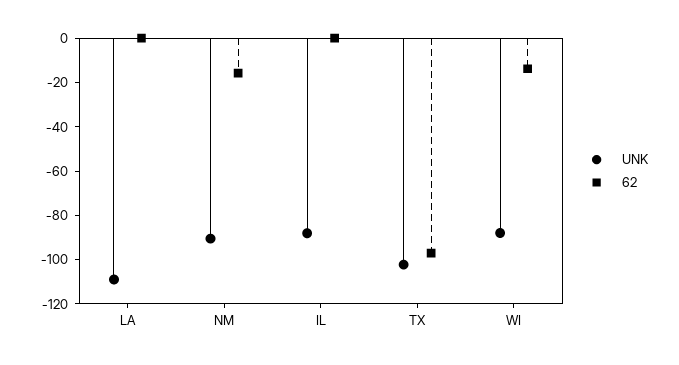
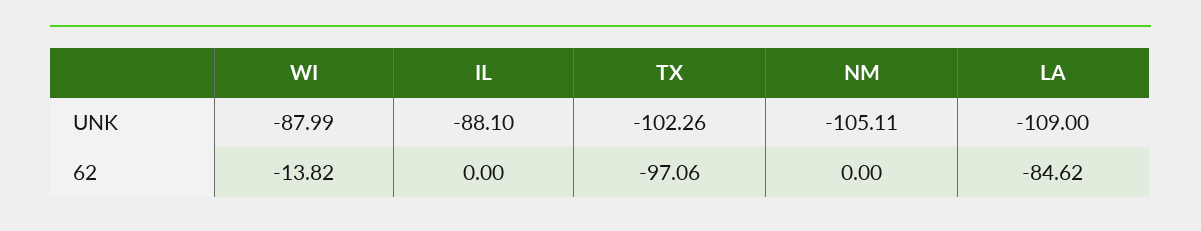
62, LA: 0 -> -84.62
UNK, NM: -90 -> -105.11
62, NM: -15 -> 0

